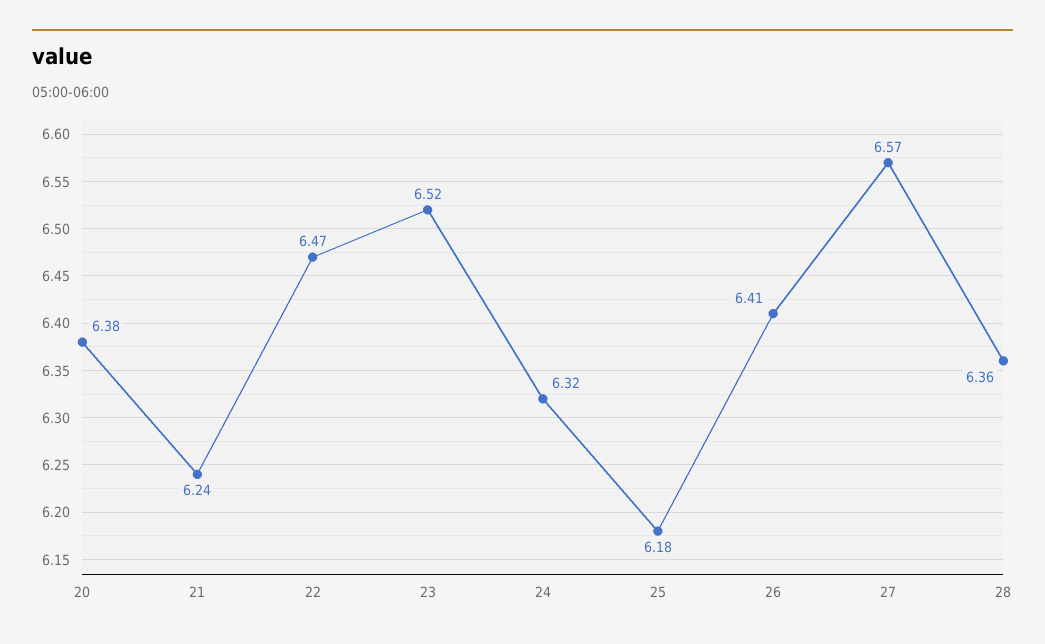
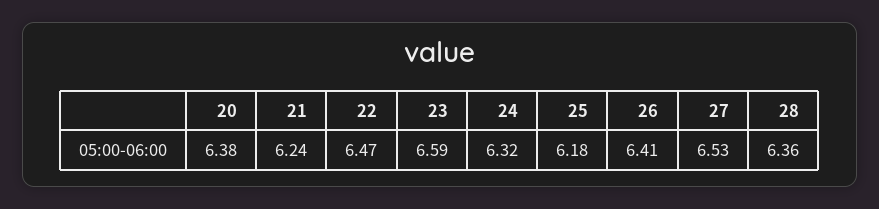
23: 6.52 -> 6.59
27: 6.57 -> 6.53

